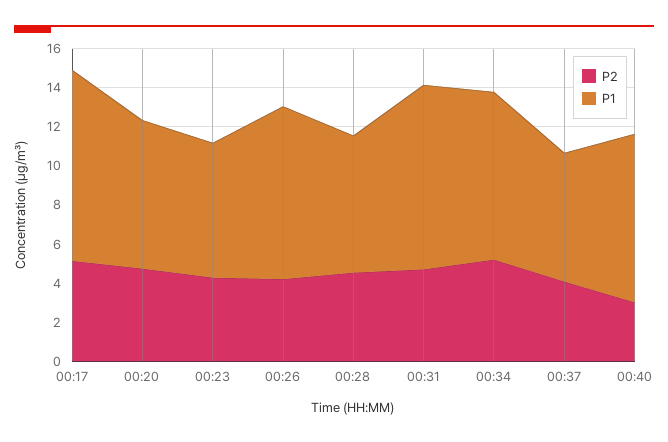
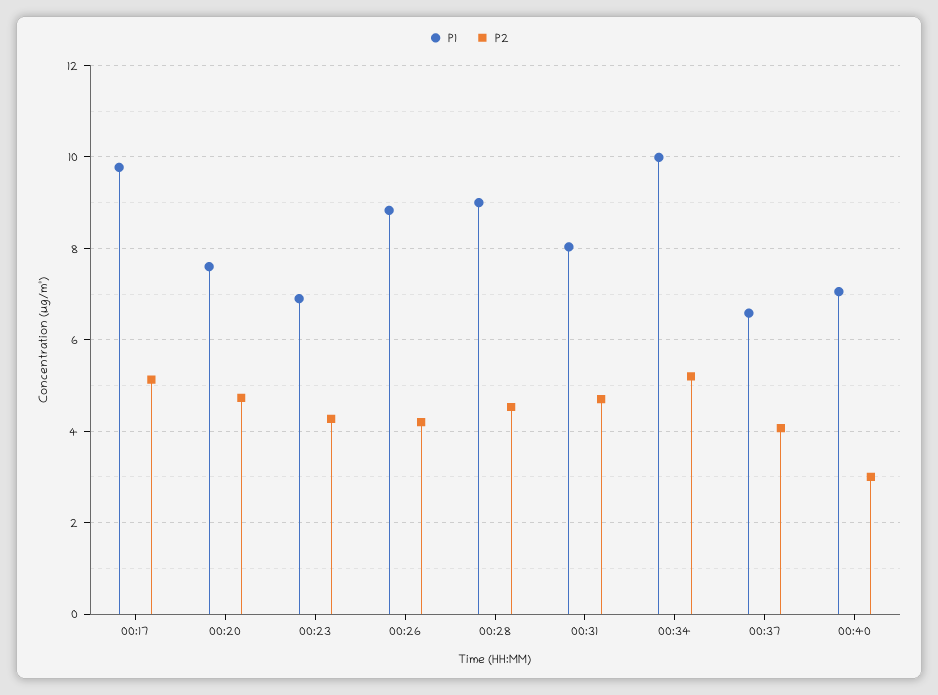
P1, 00:28: 7 -> 9
P1, 00:31: 9.5 -> 8
P1, 00:34: 8.5 -> 10
P1, 00:40: 8.5 -> 7

